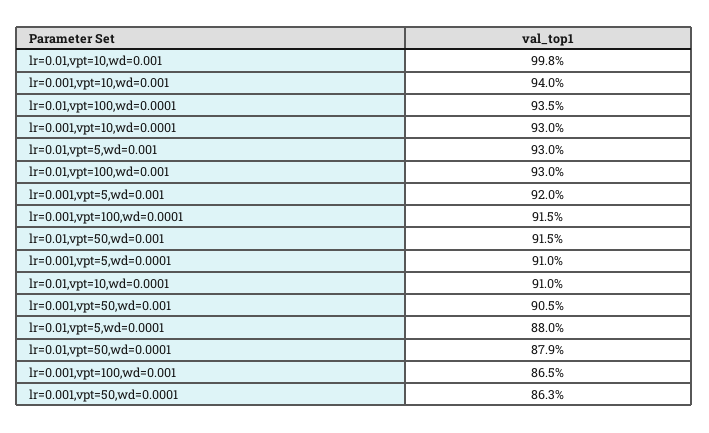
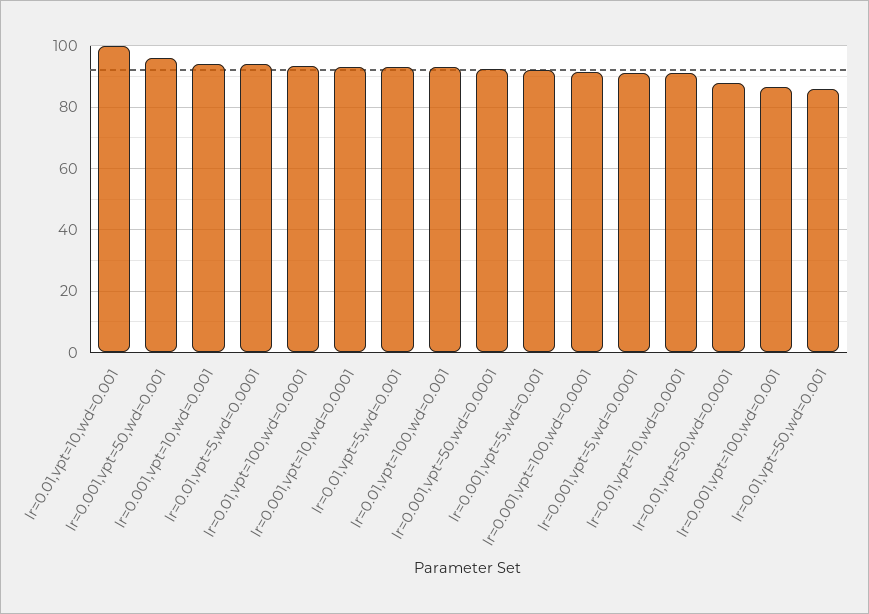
lr=0.01,vpt=50,wd=0.001: 91.5 -> 86
lr=0.001,vpt=50,wd=0.001: 90.5 -> 96
lr=0.01,vpt=5,wd=0.0001: 88 -> 94
lr=0.001,vpt=50,wd=0.0001: 86.3 -> 92

